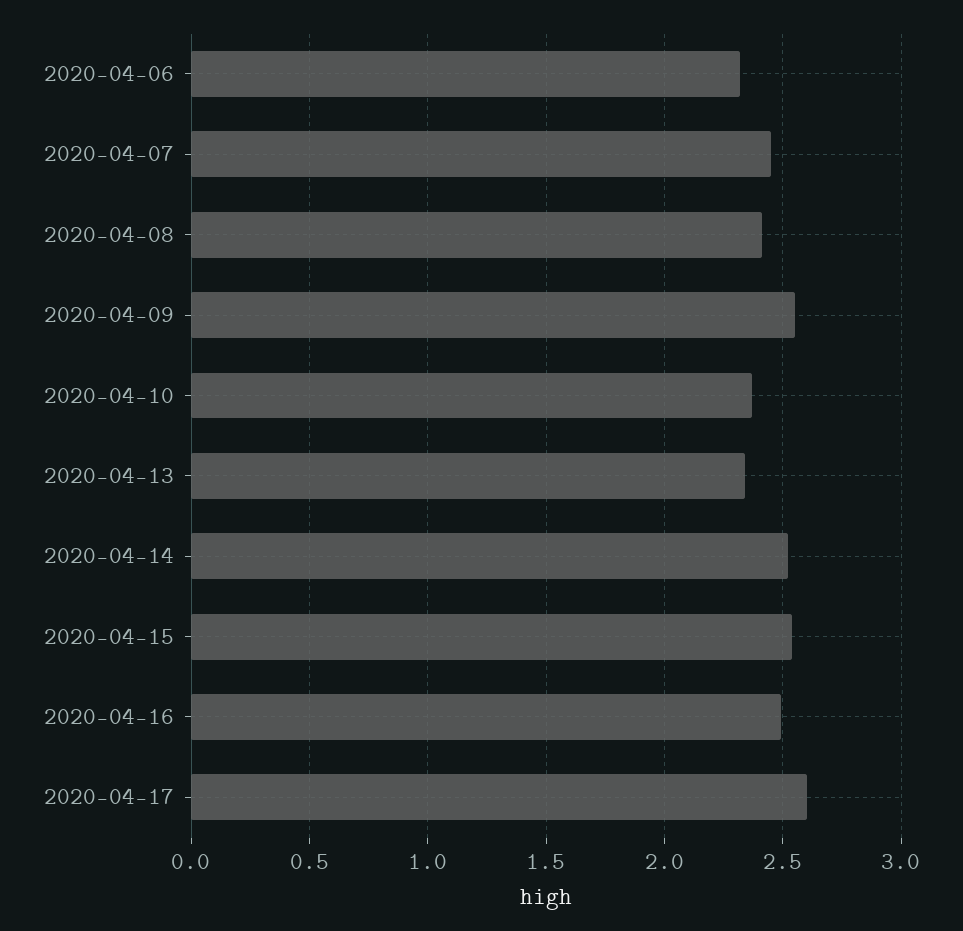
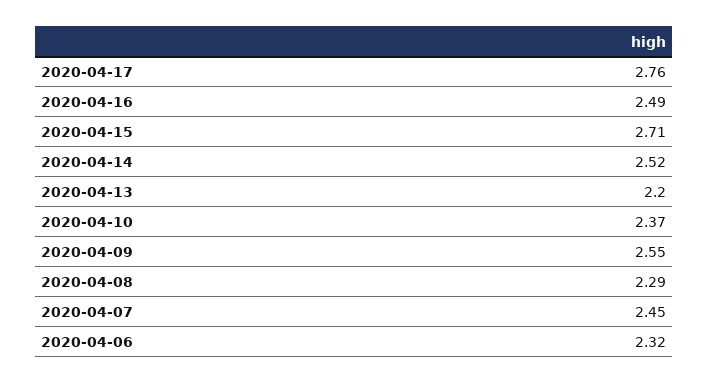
2020-04-08: 2.4 -> 2.29
2020-04-13: 2.35 -> 2.2
2020-04-15: 2.55 -> 2.71
2020-04-17: 2.6 -> 2.76

